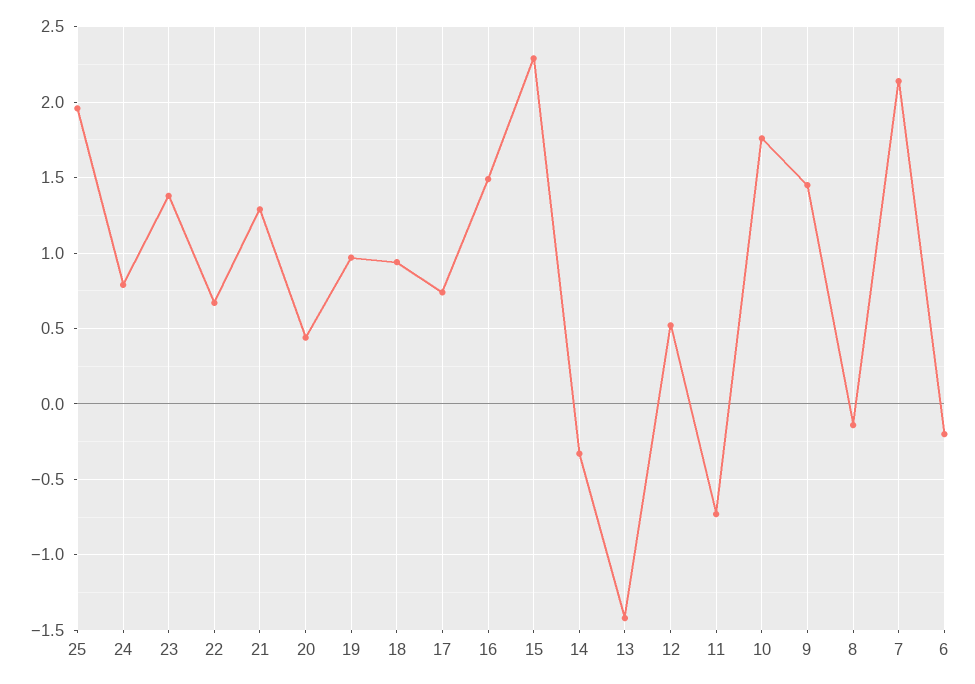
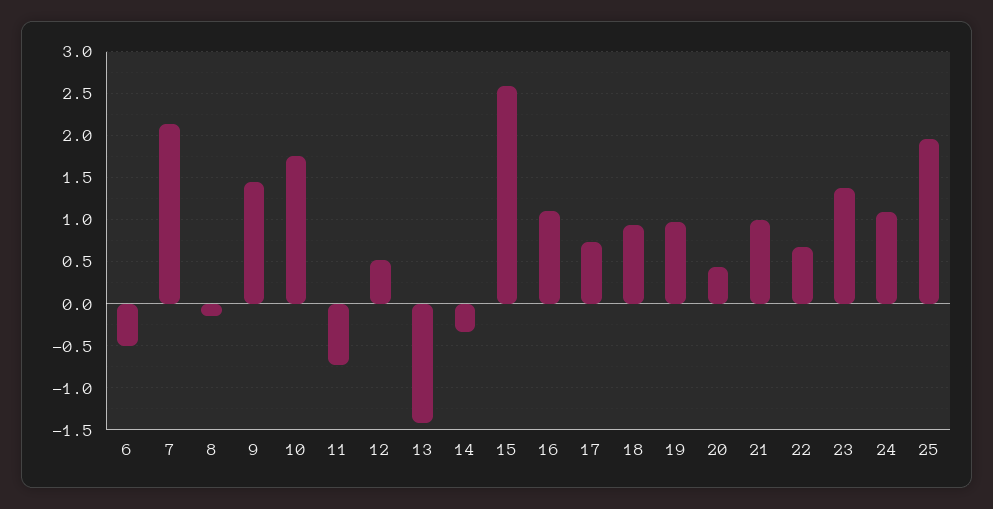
24: 0.8 -> 1.1
21: 1.3 -> 1
16: 1.5 -> 1.1
15: 2.3 -> 2.6
6: -0.2 -> -0.5

